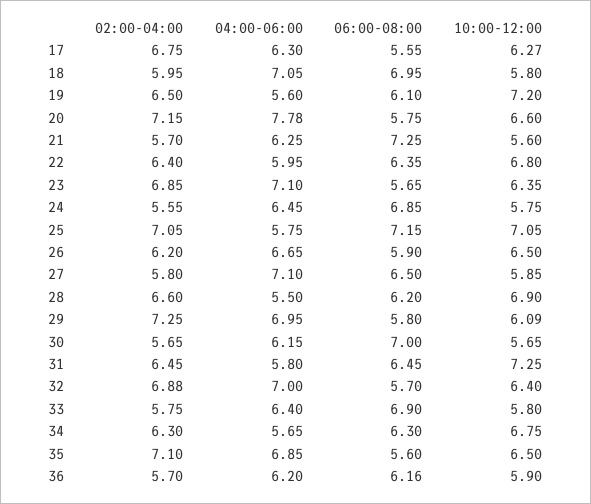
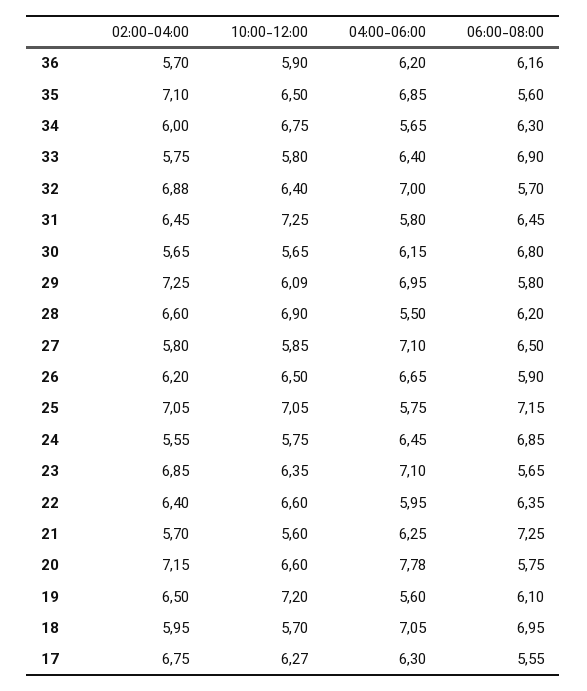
10:00-12:00, 18: 5.8 -> 5.7
10:00-12:00, 22: 6.8 -> 6.6
06:00-08:00, 30: 7 -> 6.8
02:00-04:00, 34: 6.3 -> 6

